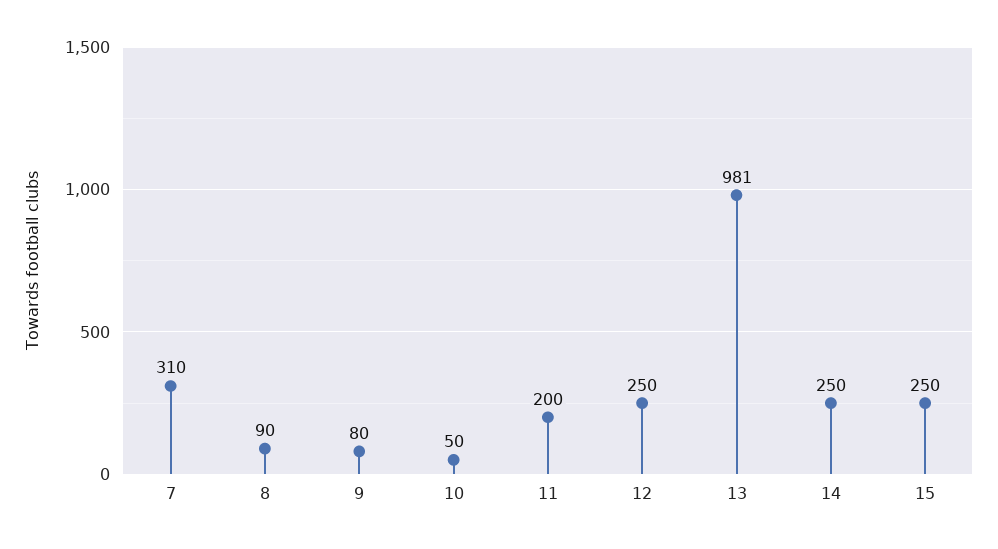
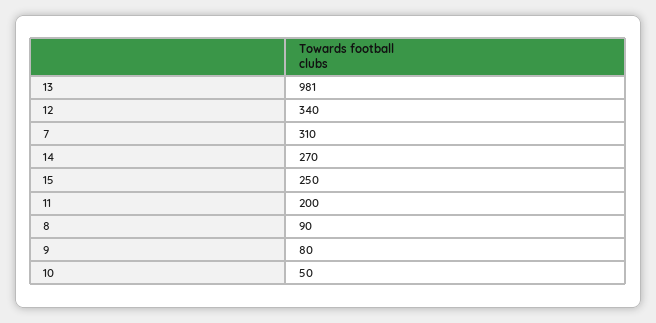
12: 250 -> 340
14: 250 -> 270

